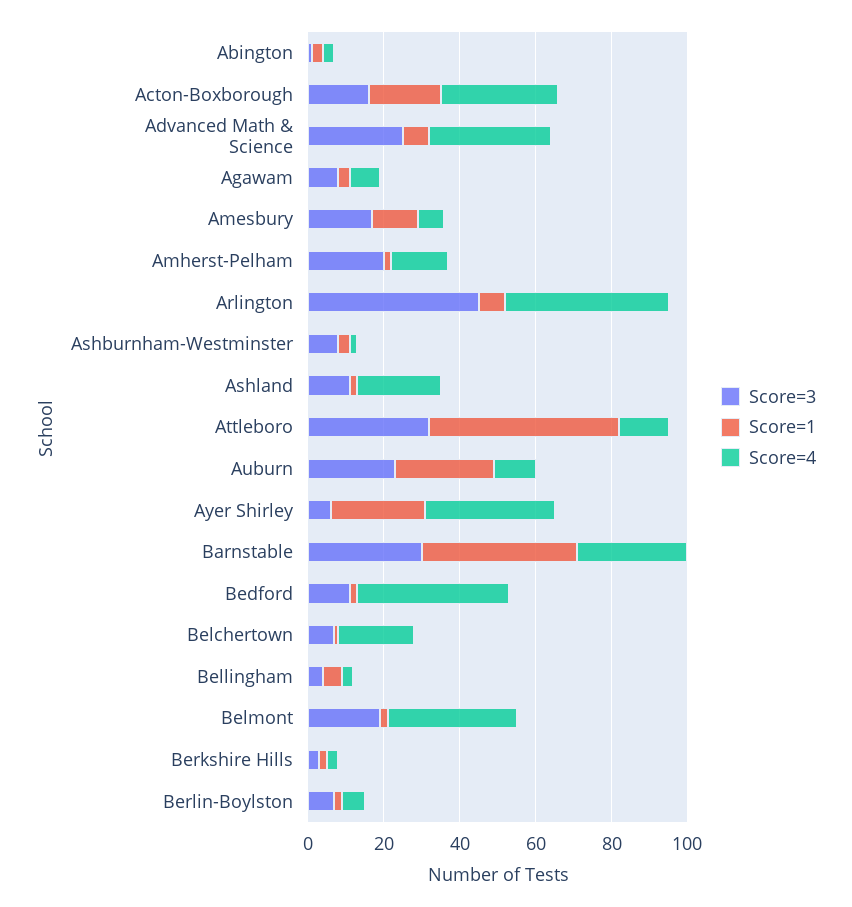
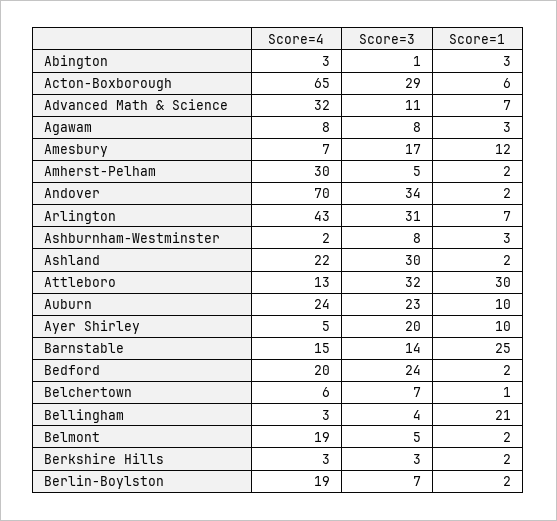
Score=3, Acton-Boxborough: 15 -> 29
Score=1, Acton-Boxborough: 20 -> 6
Score=4, Acton-Boxborough: 30 -> 65
Score=3, Advanced Math & Science: 25 -> 11
Score=3, Amherst-Pelham: 20 -> 5
Score=4, Amherst-Pelham: 15 -> 30
Score=3, Arlington: 45 -> 31
Score=3, Ashland: 10 -> 30
Score=1, Attleboro: 50 -> 30
Score=1, Auburn: 25 -> 10
Score=4, Auburn: 10 -> 24
Score=3, Ayer Shirley: 5 -> 20
Score=1, Ayer Shirley: 25 -> 10
Score=4, Ayer Shirley: 35 -> 5
Score=3, Barnstable: 30 -> 14
Score=1, Barnstable: 40 -> 25
Score=4, Barnstable: 30 -> 15
Score=3, Bedford: 10 -> 24
Score=4, Bedford: 40 -> 20
Score=4, Belchertown: 20 -> 6
Score=1, Bellingham: 5 -> 21
Score=3, Belmont: 20 -> 5
Score=4, Belmont: 35 -> 19
Score=4, Berlin-Boylston: 5 -> 19
Score=4, Andover: none -> 70
Score=3, Andover: none -> 34
Score=1, Andover: none -> 2

